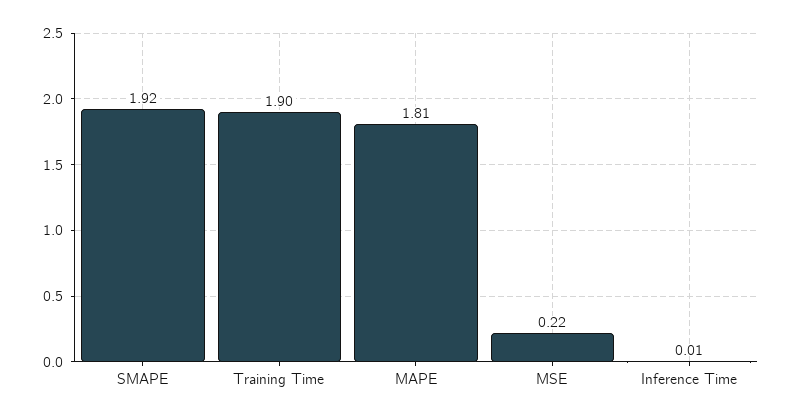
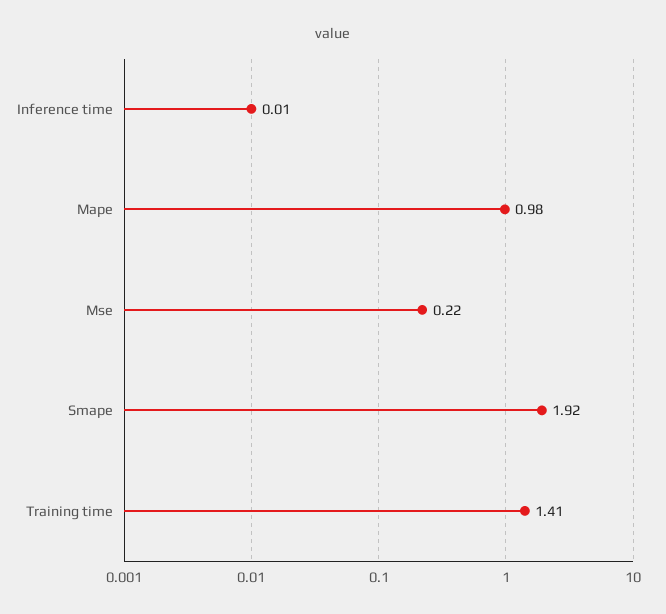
Training Time: 1.9 -> 1.41
MAPE: 1.81 -> 0.98

